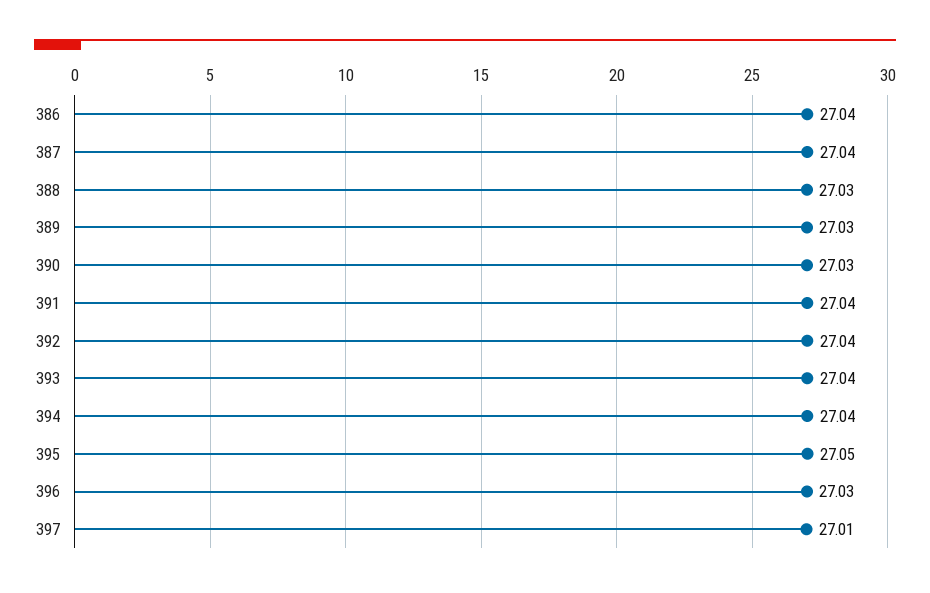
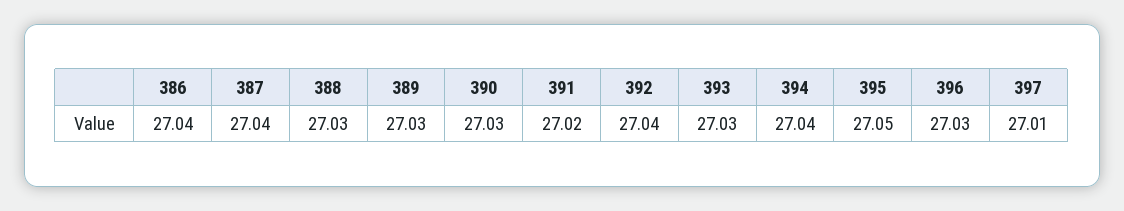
391: 27.04 -> 27.02
393: 27.04 -> 27.03

